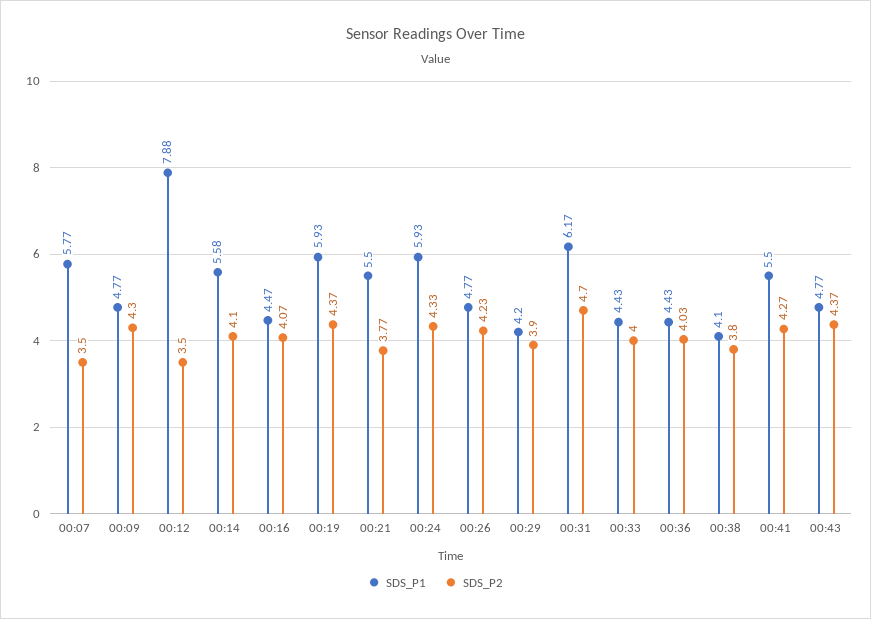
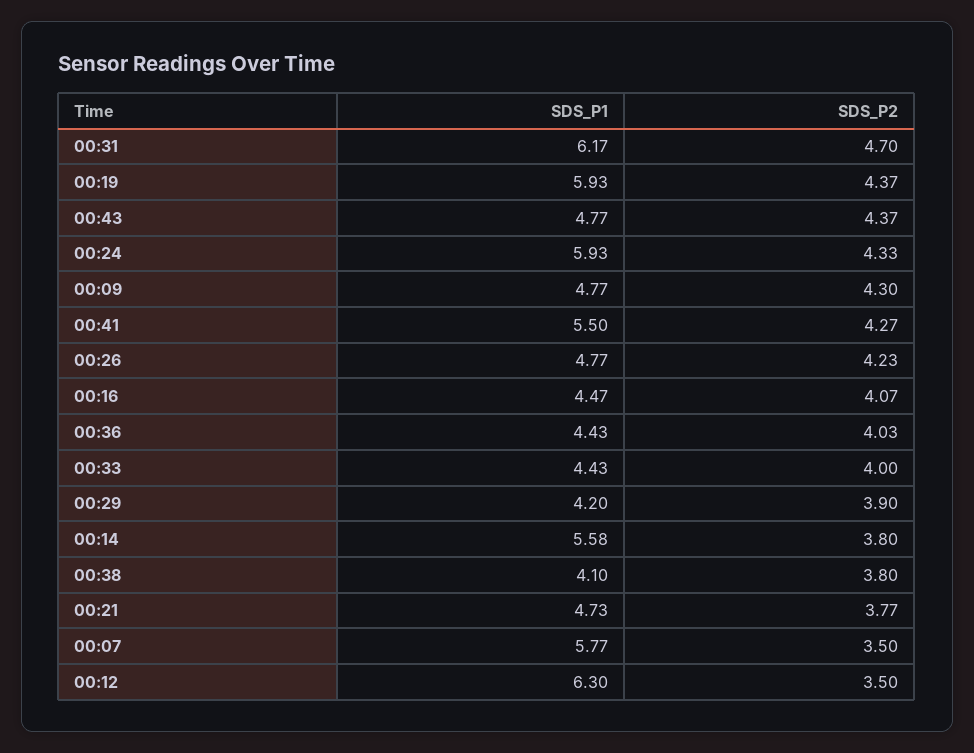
SDS_P1, 00:12: 7.88 -> 6.3
SDS_P2, 00:14: 4.1 -> 3.8
SDS_P1, 00:21: 5.5 -> 4.73

